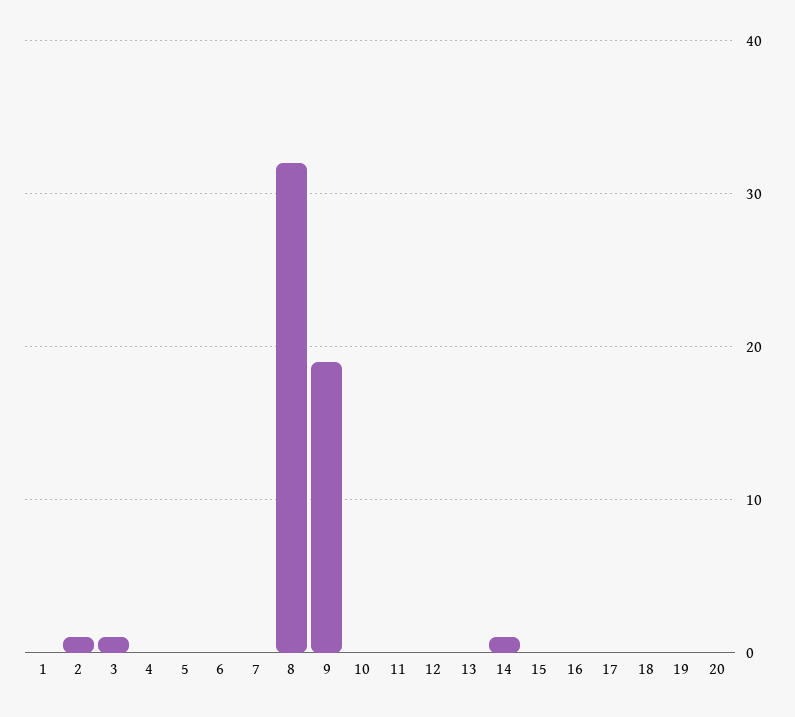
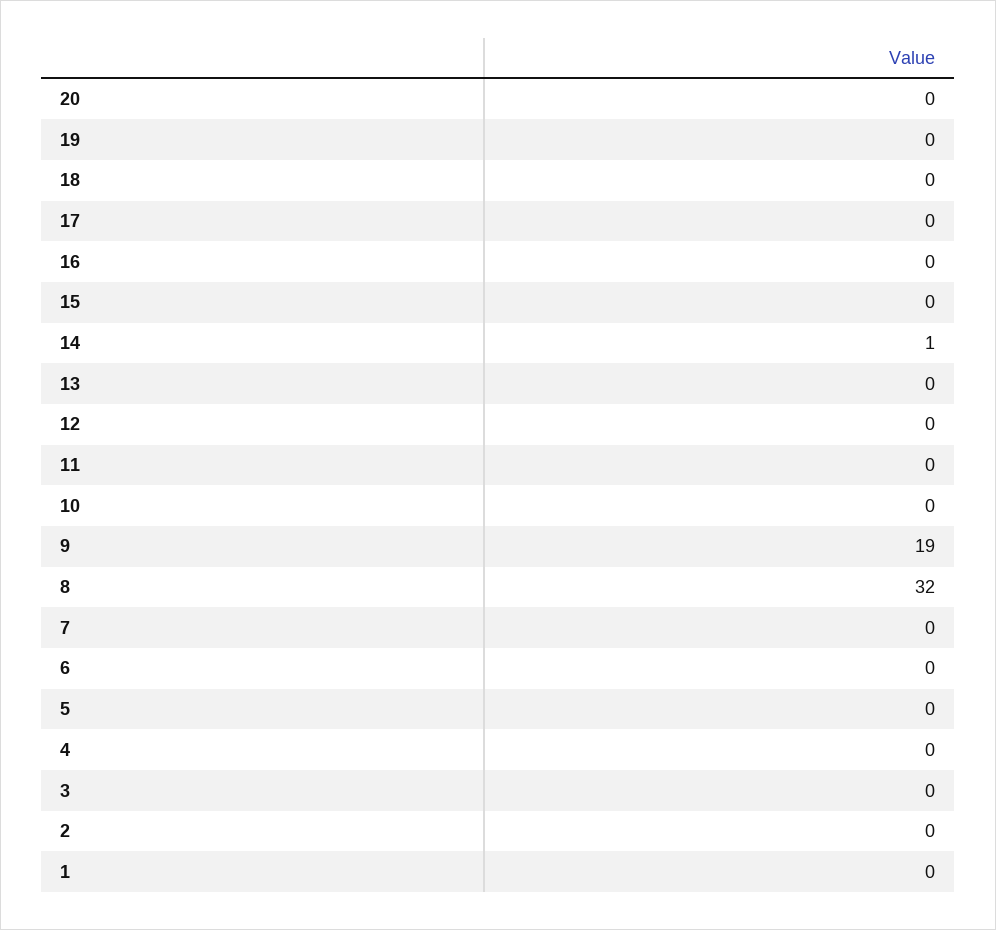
2: 1 -> 0
3: 1 -> 0

